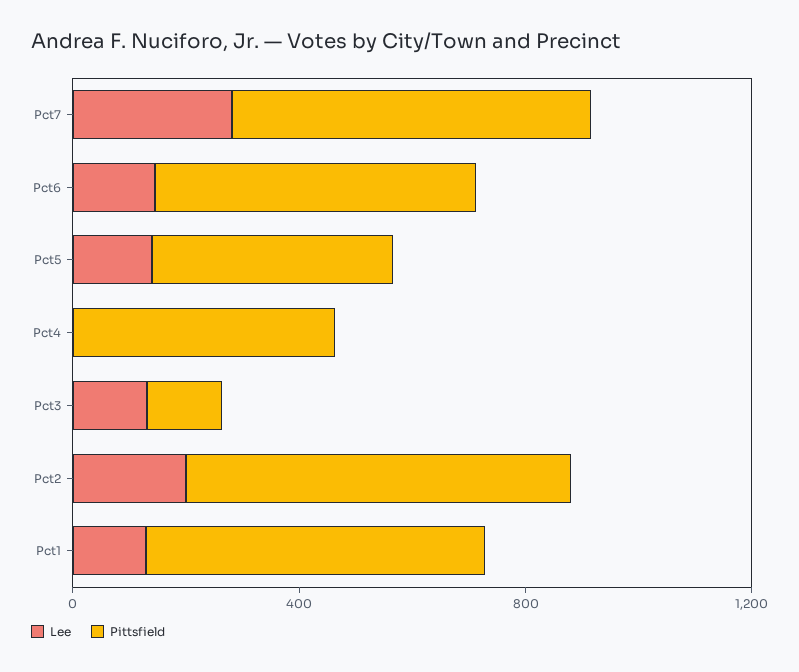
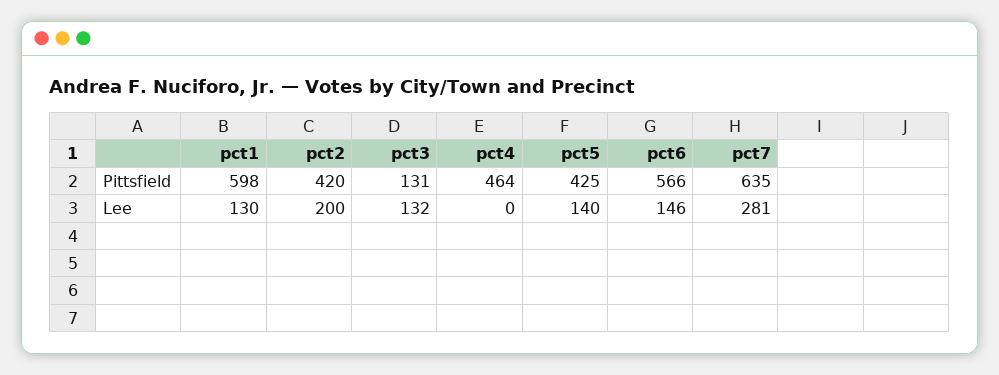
Pittsfield, Pct2: 700 -> 420

